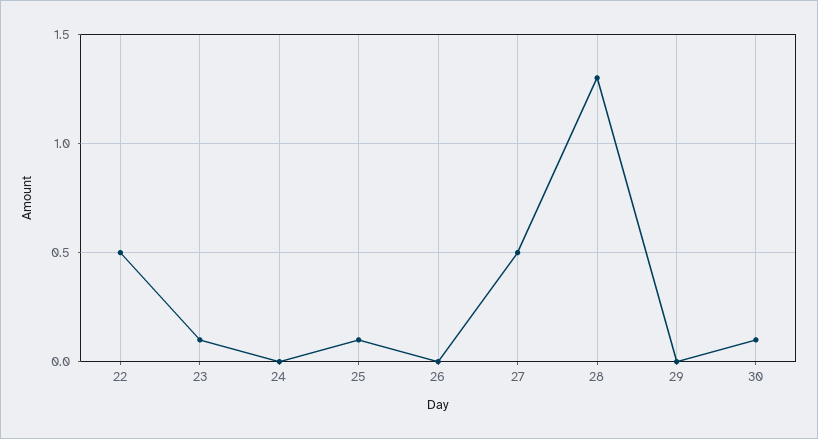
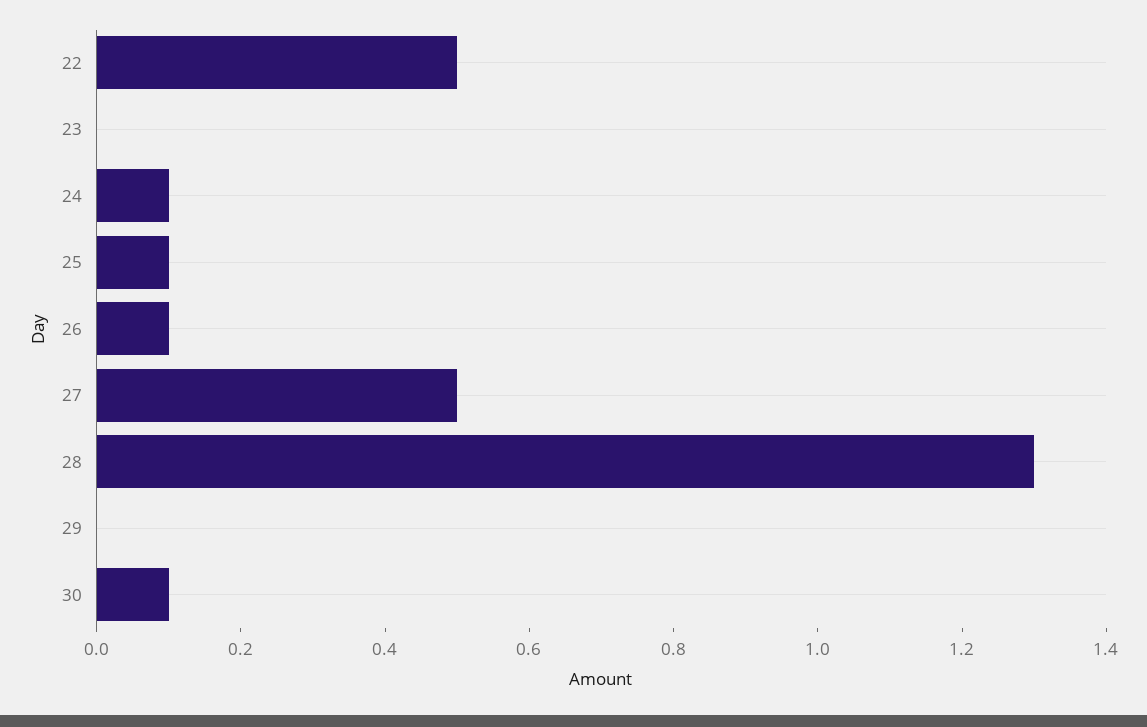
23: 0.1 -> 0
24: 0 -> 0.1
26: 0 -> 0.1

